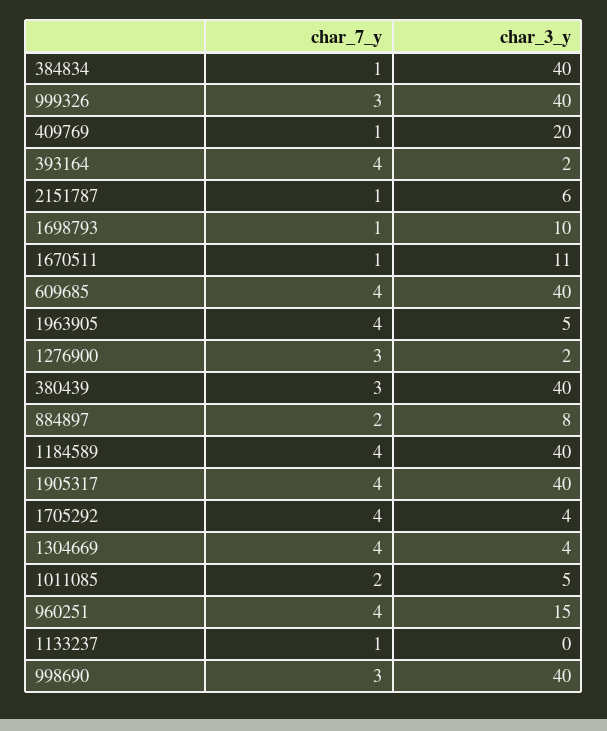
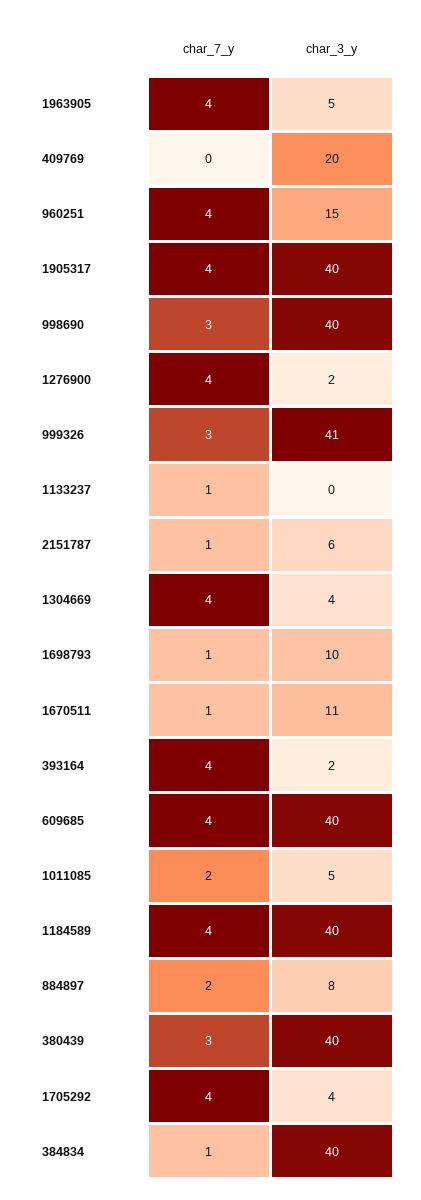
char_3_y, 999326: 40 -> 41
char_7_y, 409769: 1 -> 0
char_7_y, 1276900: 3 -> 4

